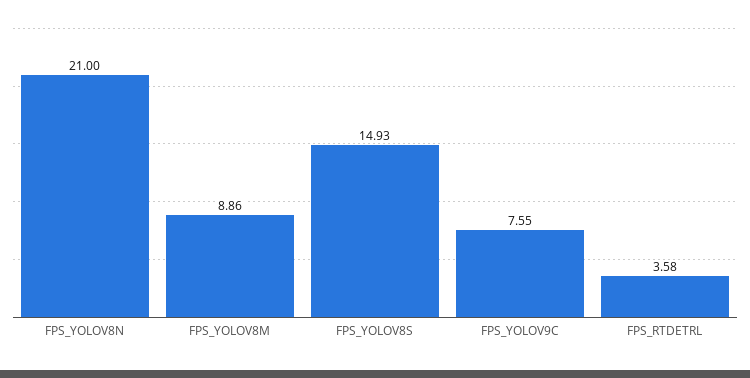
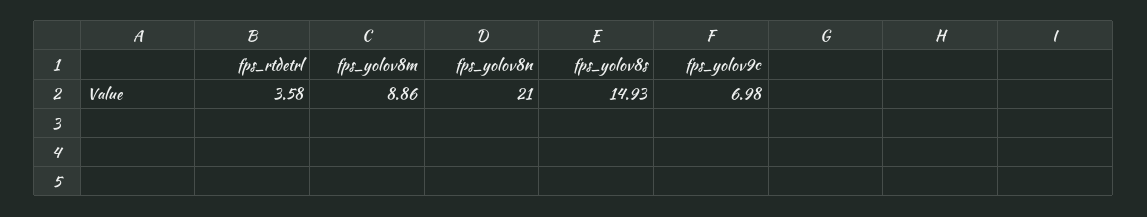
FPS_YOLOV9C: 7.55 -> 6.98

